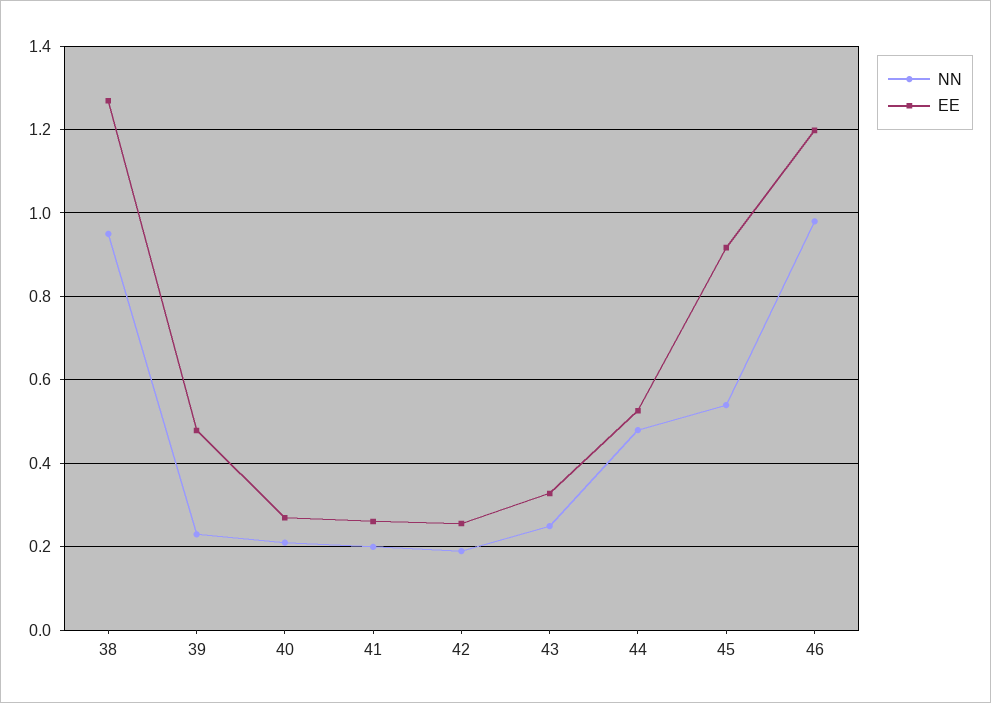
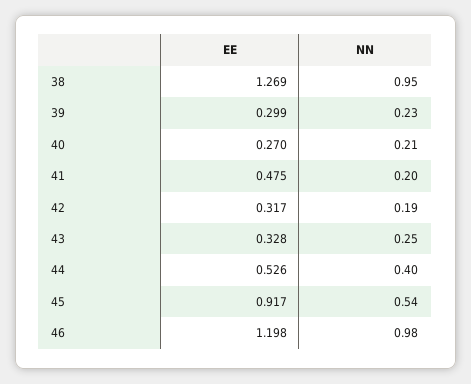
EE, 39: 0.48 -> 0.299
EE, 41: 0.26 -> 0.475
EE, 42: 0.26 -> 0.317
NN, 44: 0.48 -> 0.4

